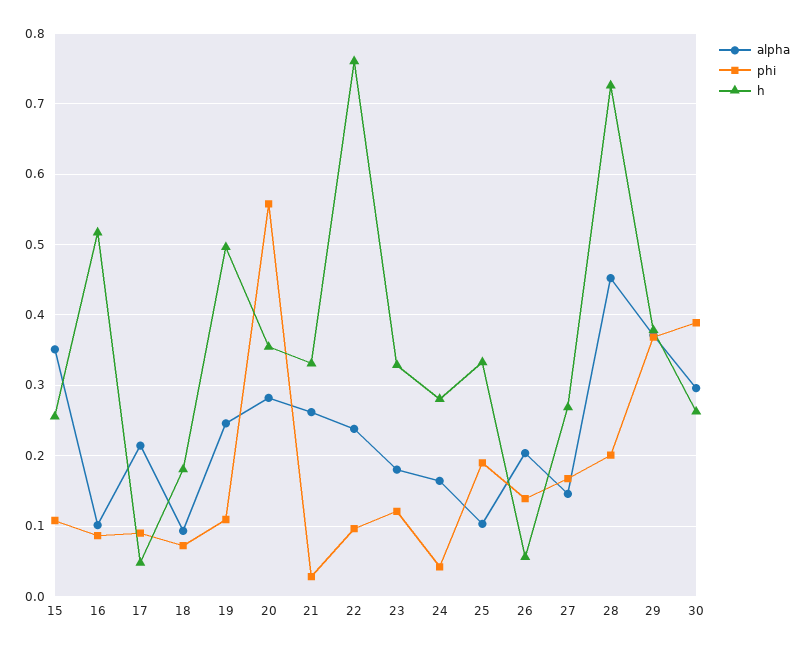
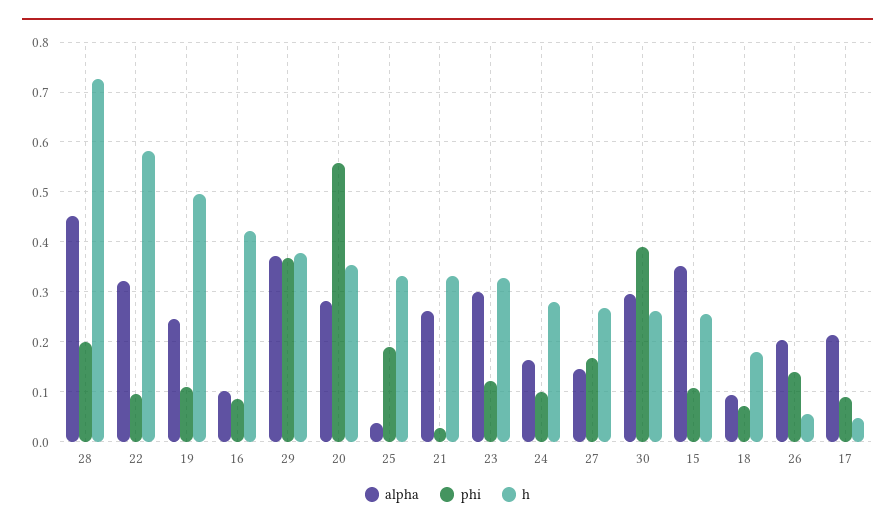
h, 16: 0.52 -> 0.42
alpha, 22: 0.24 -> 0.32
h, 22: 0.76 -> 0.58
alpha, 23: 0.18 -> 0.3
phi, 24: 0.04 -> 0.1
alpha, 25: 0.1 -> 0.04

